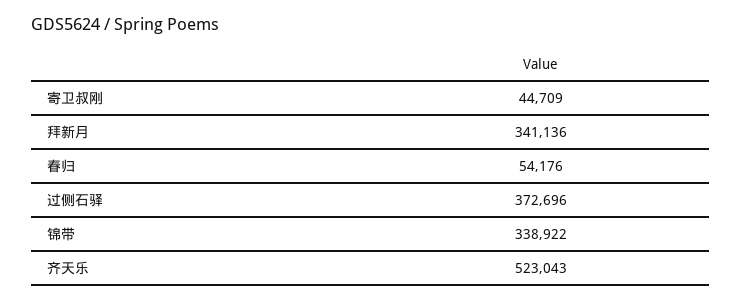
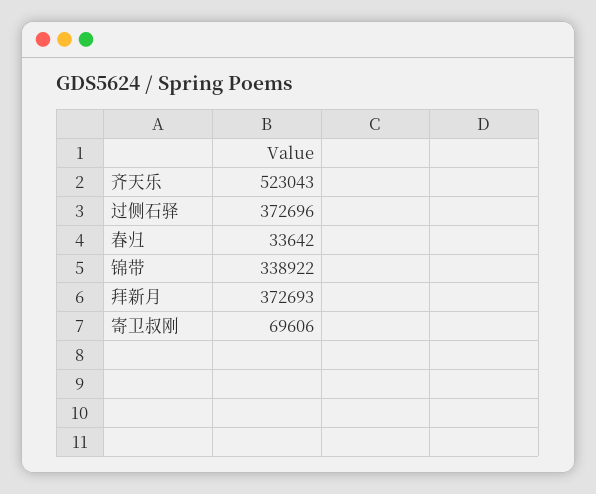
寄卫叔刚: 44709 -> 69606
拜新月: 341136 -> 372693
春归: 54176 -> 33642

